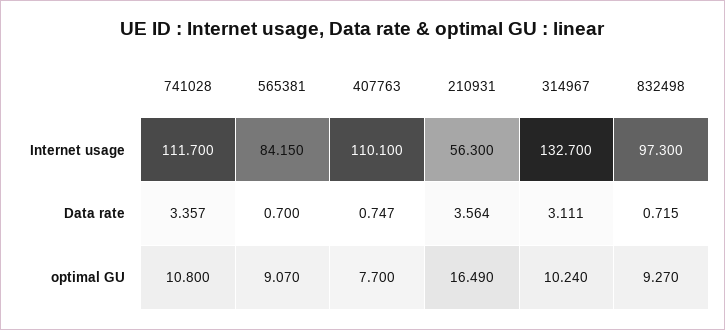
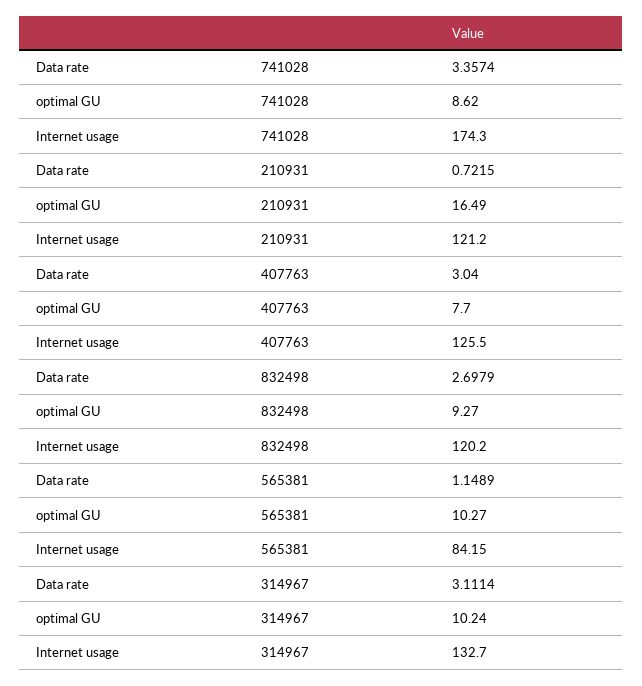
741028, Internet usage: 111.7 -> 174.3
407763, Internet usage: 110.1 -> 125.5
210931, Internet usage: 56.3 -> 121.2
832498, Internet usage: 97.3 -> 120.2
565381, Data rate: 0.7 -> 1.1489
407763, Data rate: 0.747 -> 3.04
210931, Data rate: 3.564 -> 0.7215
832498, Data rate: 0.715 -> 2.6979
741028, optimal GU: 10.8 -> 8.62
565381, optimal GU: 9.07 -> 10.27

